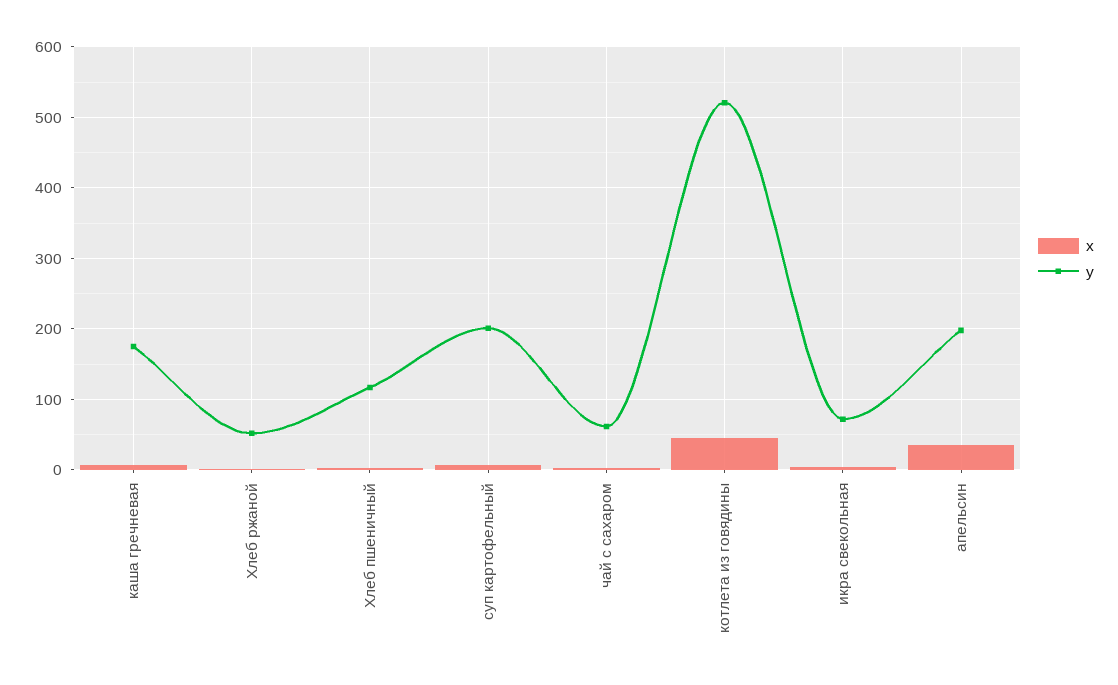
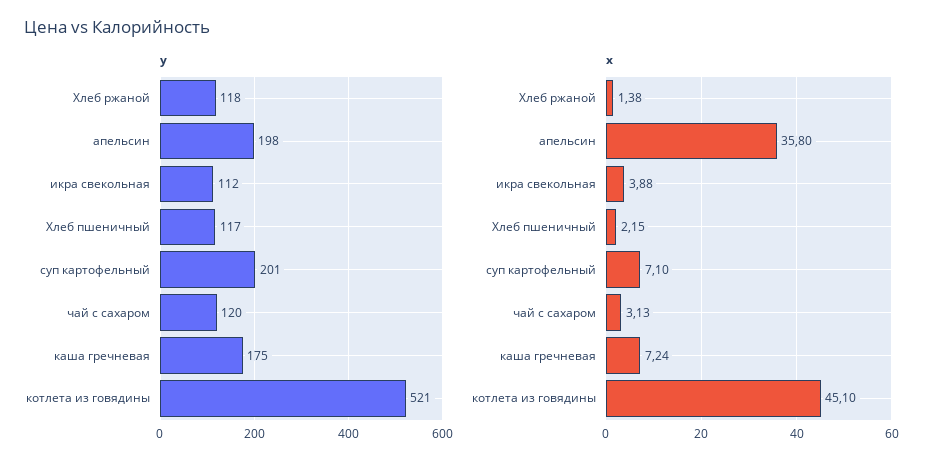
y, Хлеб ржаной: 50 -> 118
y, чай с сахаром: 60 -> 120
y, икра свекольная: 70 -> 112

